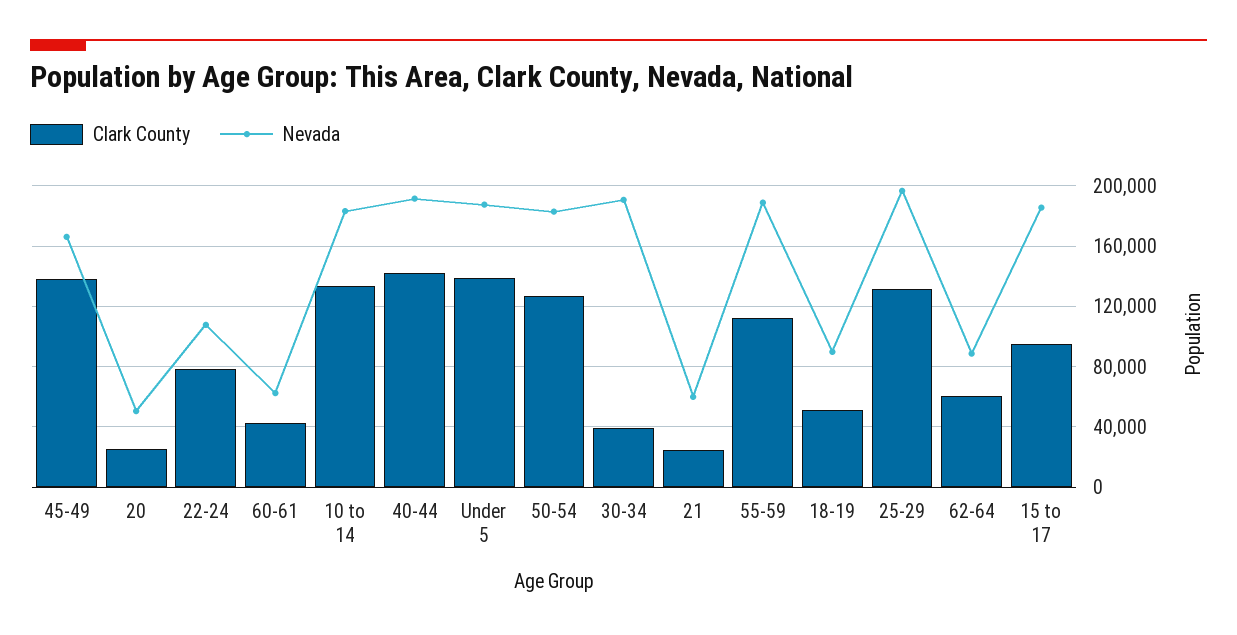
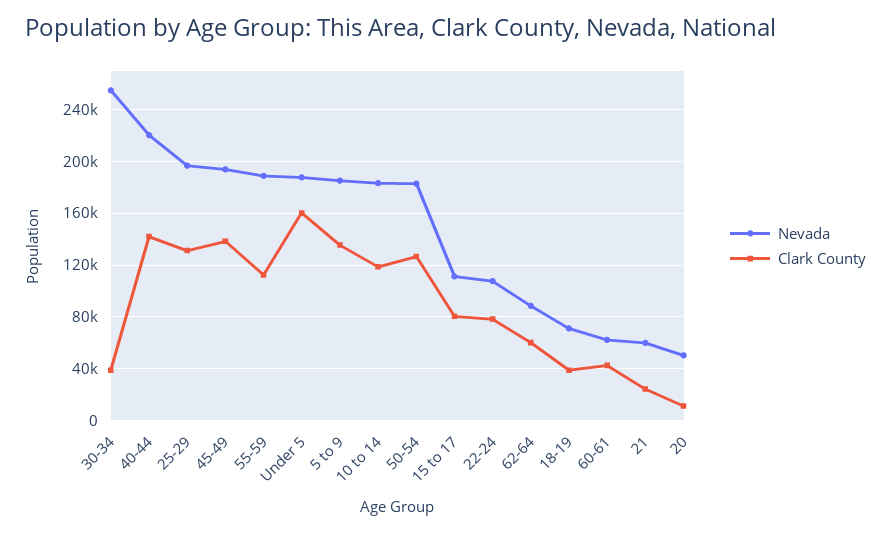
Nevada, 45-49: 165000 -> 195000
Clark County, 20: 25000 -> 10000
Clark County, 10 to 14: 135000 -> 120000
Nevada, 40-44: 190000 -> 220000
Clark County, Under 5: 140000 -> 160000
Nevada, 30-34: 190000 -> 255000
Clark County, 18-19: 50000 -> 40000
Nevada, 18-19: 90000 -> 70000
Clark County, 15 to 17: 95000 -> 80000
Nevada, 15 to 17: 185000 -> 110000
Nevada, 5 to 9: none -> 185000
Clark County, 5 to 9: none -> 135000

